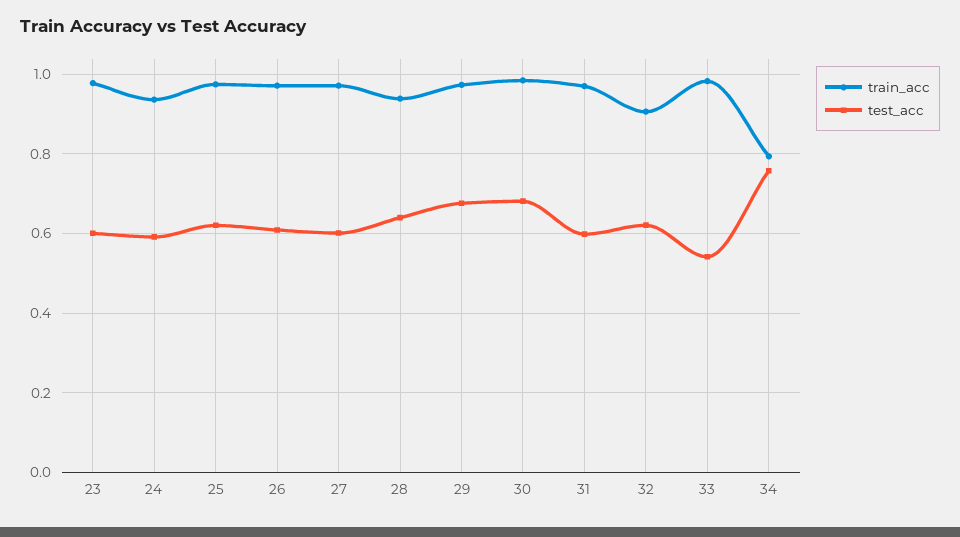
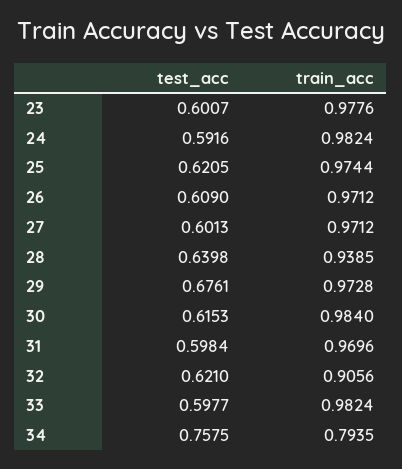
train_acc, 24: 0.94 -> 0.9824
test_acc, 30: 0.68 -> 0.6153
test_acc, 33: 0.54 -> 0.5977

